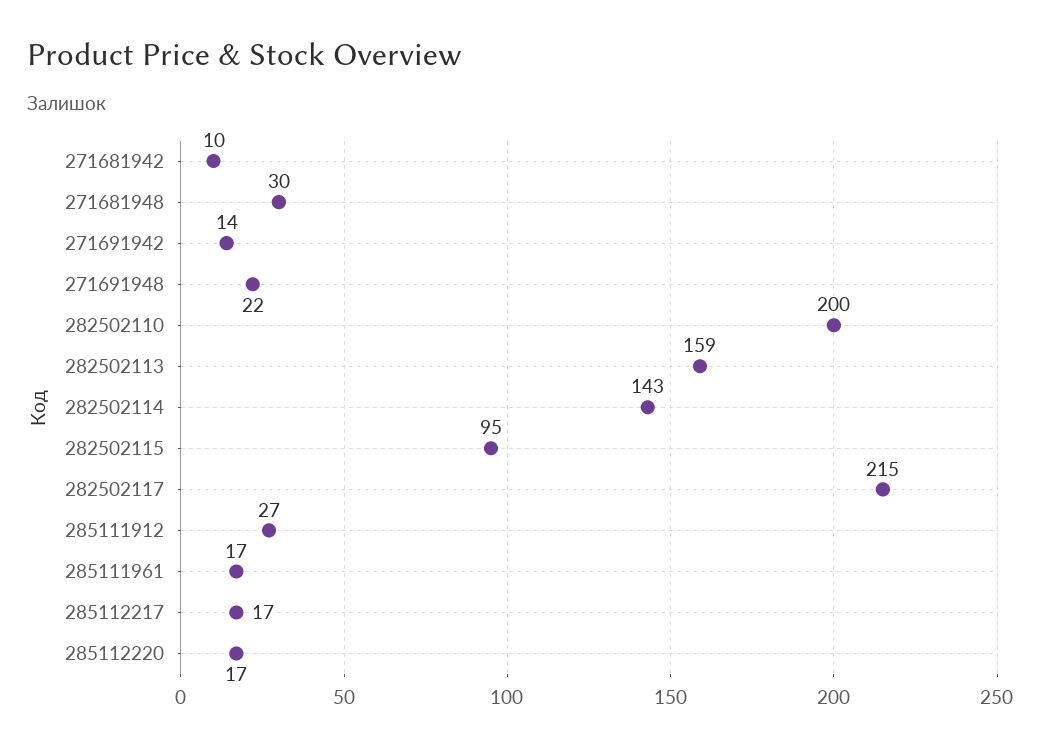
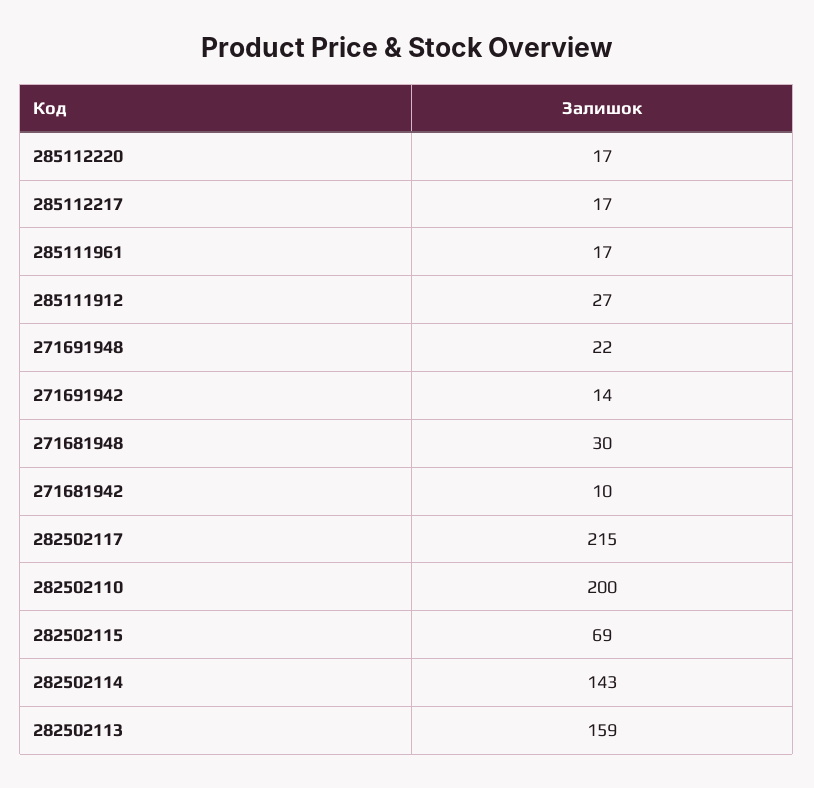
282502115: 95 -> 69

